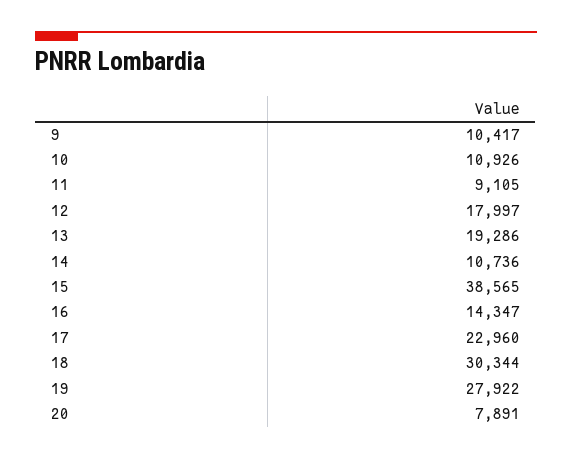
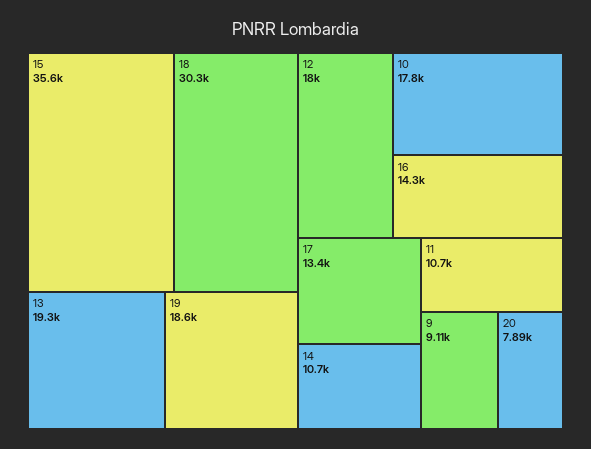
9: 10417 -> 9110
10: 10926 -> 17800
11: 9105 -> 10700
15: 38565 -> 35600
17: 22960 -> 13400
19: 27922 -> 18600

